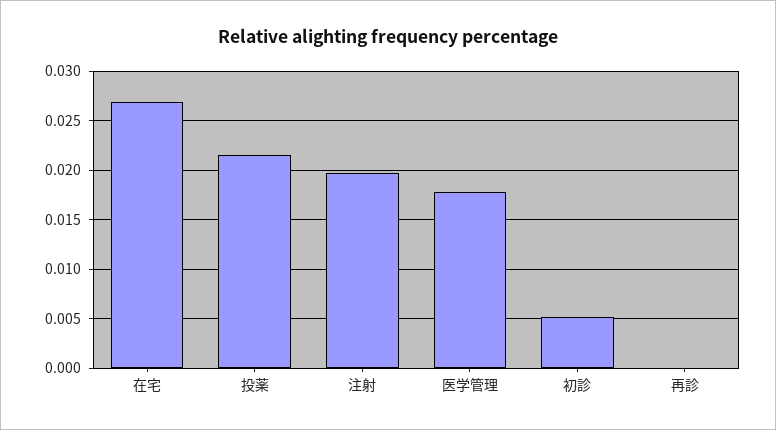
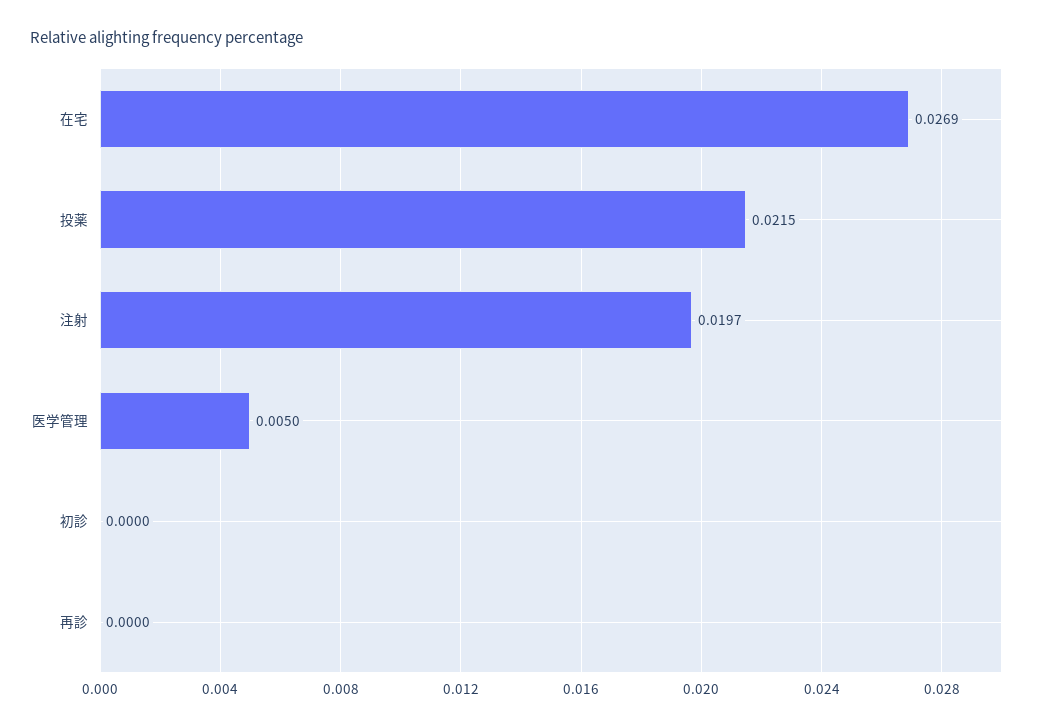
医学管理: 0.018 -> 0.005
初診: 0.005 -> 0

